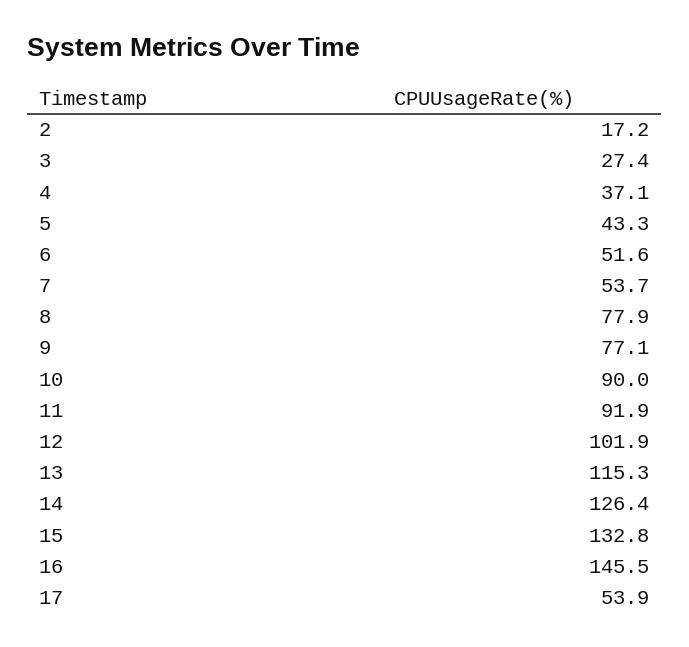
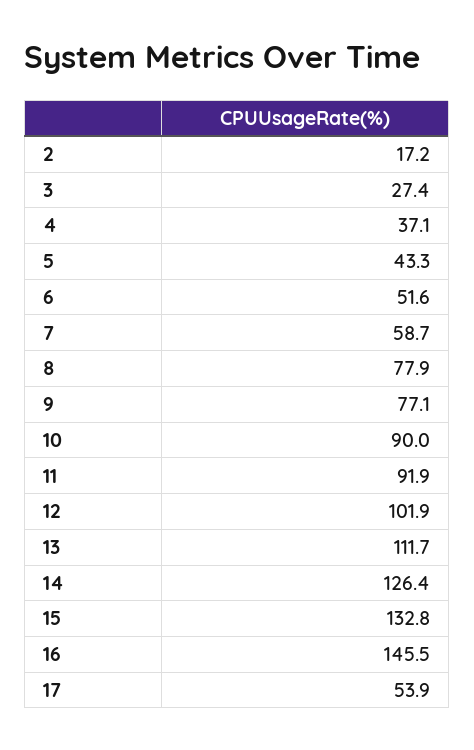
7: 53.7 -> 58.7
13: 115.3 -> 111.7

